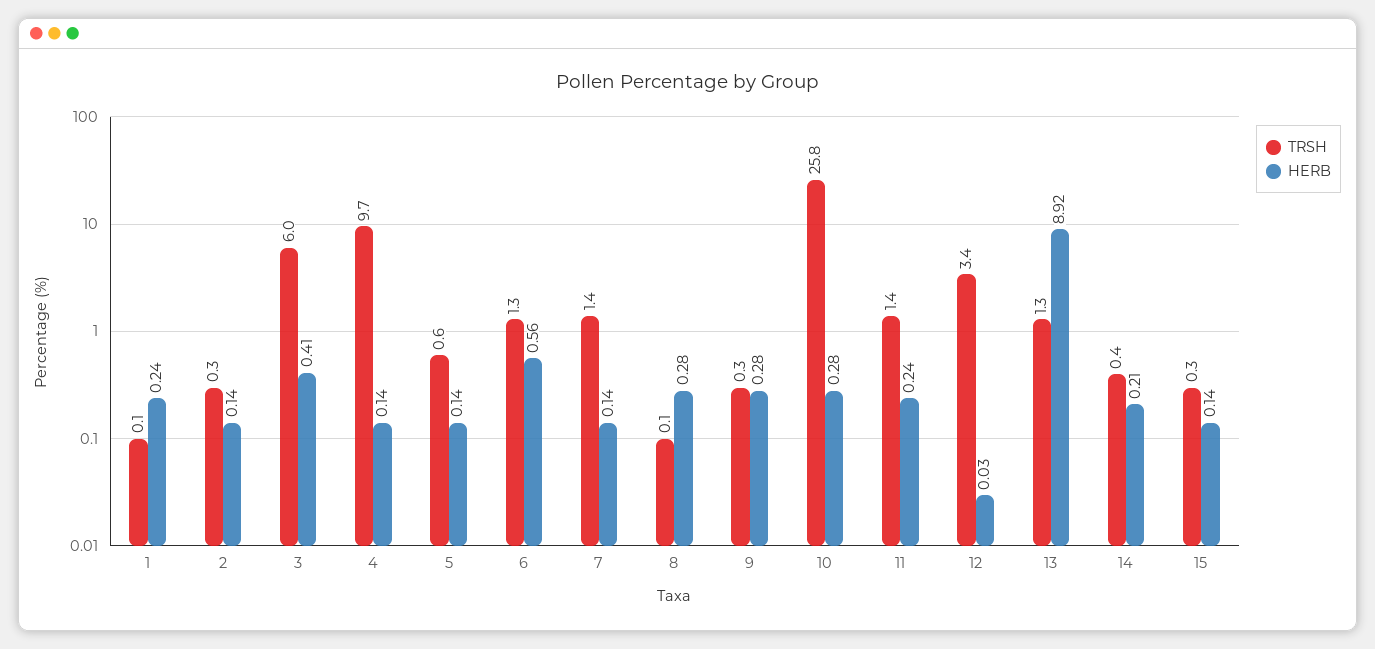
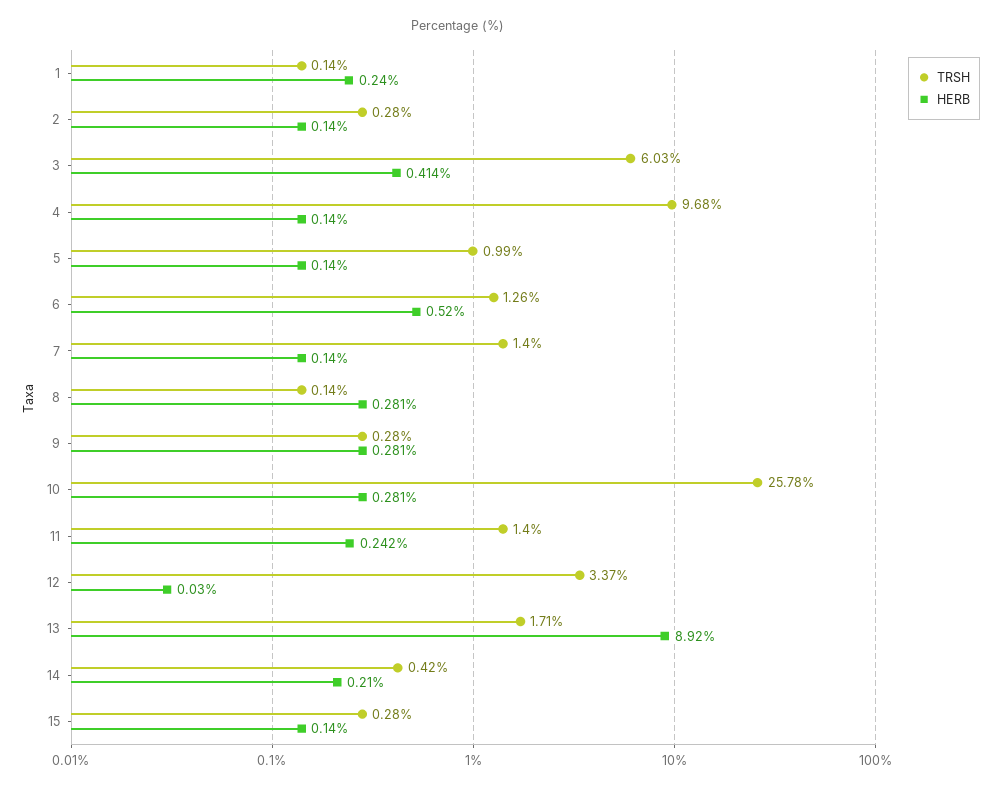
TRSH, 5: 0.6 -> 0.99
HERB, 6: 0.56 -> 0.52
TRSH, 13: 1.3 -> 1.71

